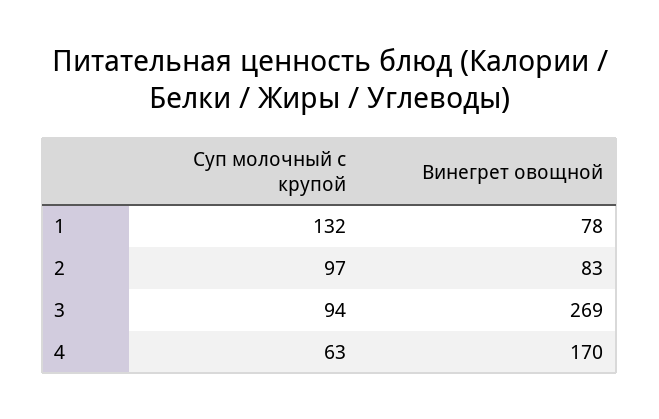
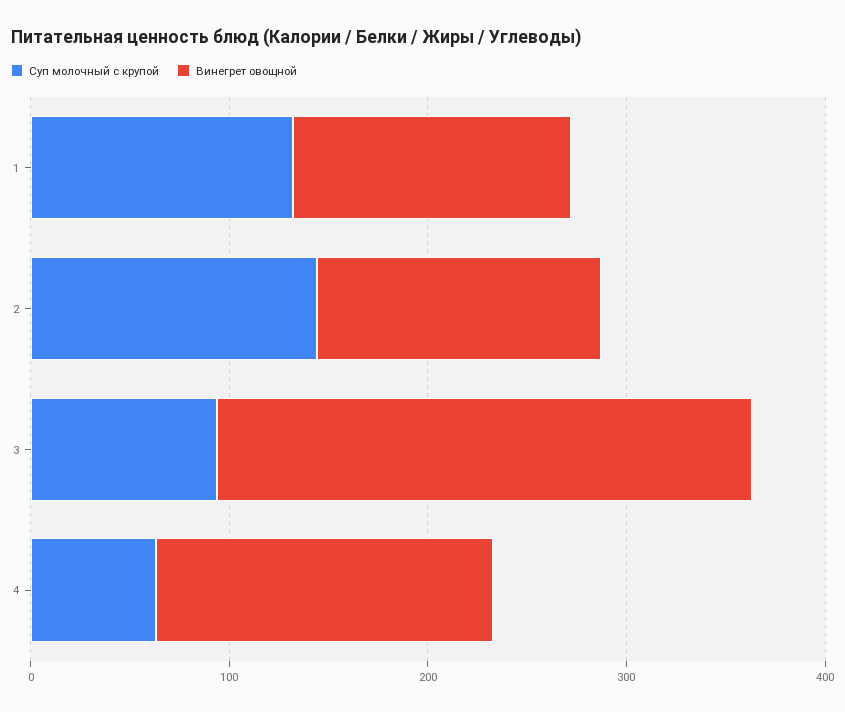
Винегрет овощной, 1: 78 -> 140
Суп молочный с крупой, 2: 97 -> 140
Винегрет овощной, 2: 83 -> 140

